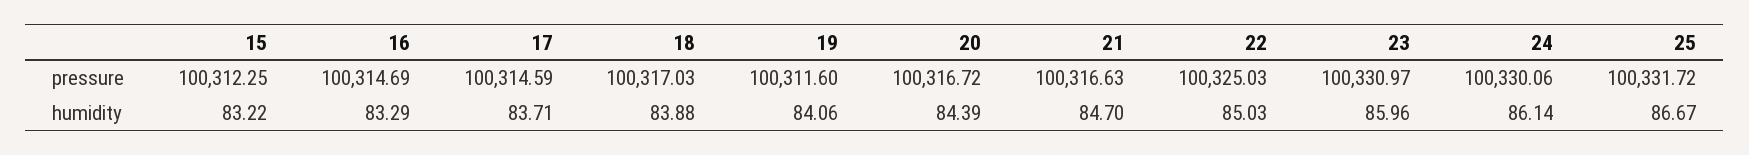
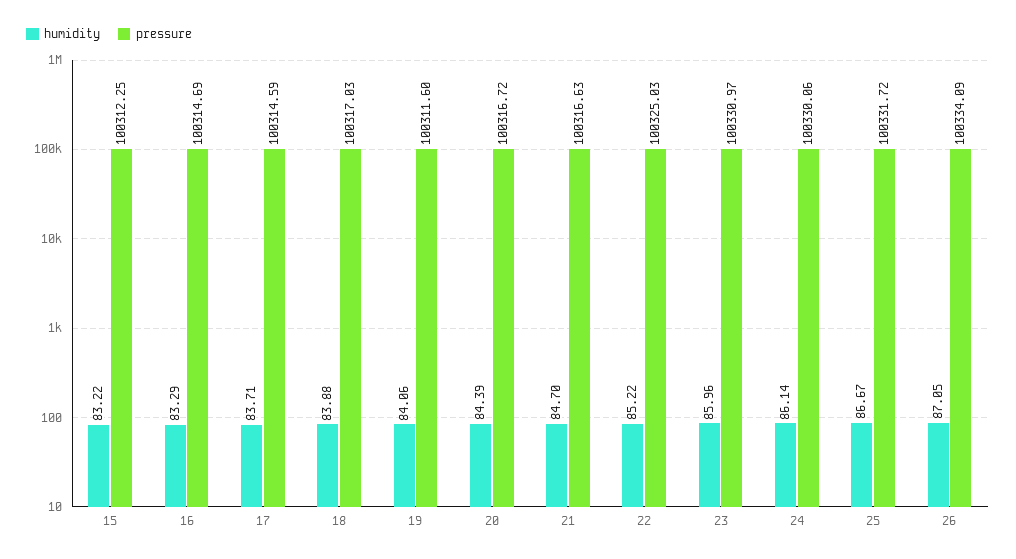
humidity, 22: 85.03 -> 85.22
humidity, 26: none -> 87.05
pressure, 26: none -> 100334.09

